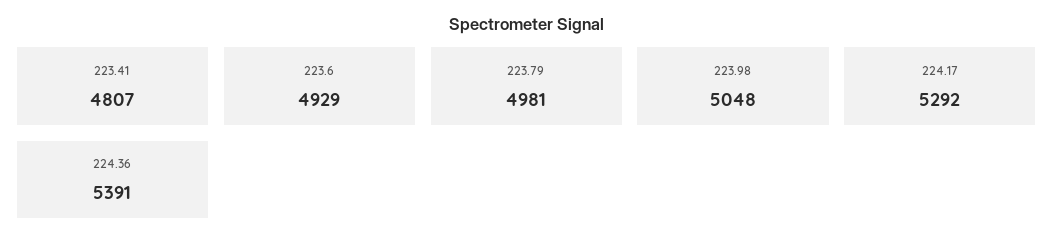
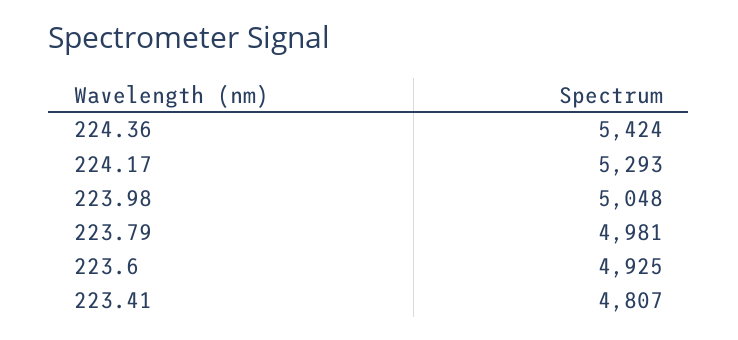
223.6: 4929 -> 4925
224.17: 5292 -> 5293
224.36: 5391 -> 5424

